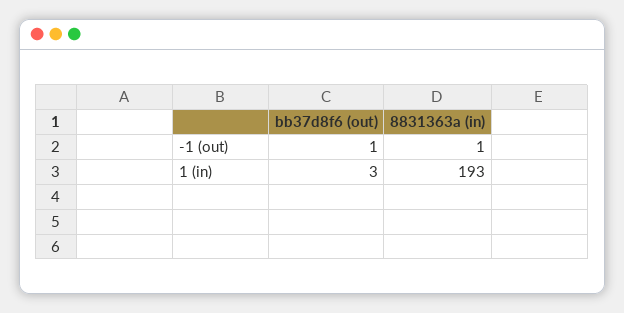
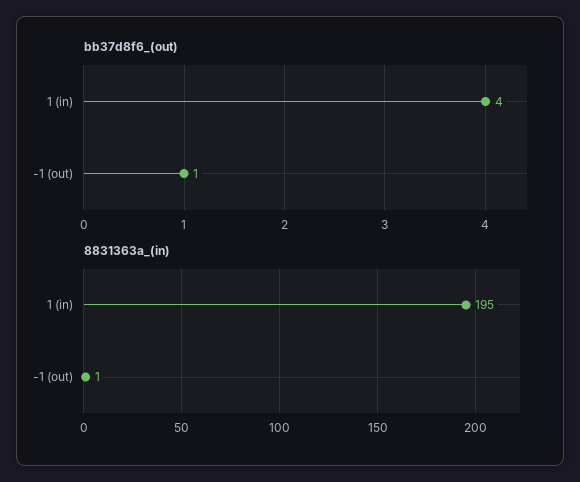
bb37d8f6 (out), 1 (in): 3 -> 4
8831363a (in), 1 (in): 193 -> 195

